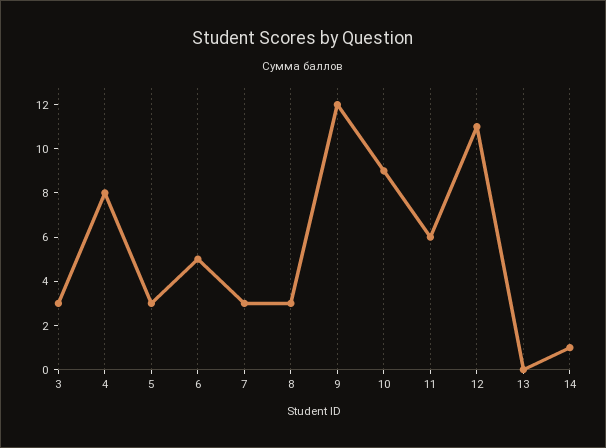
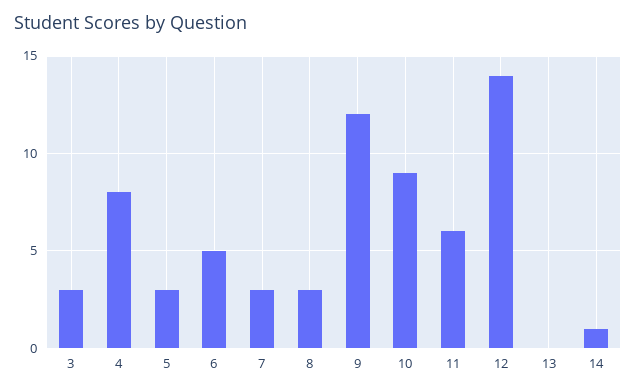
12: 11 -> 14

